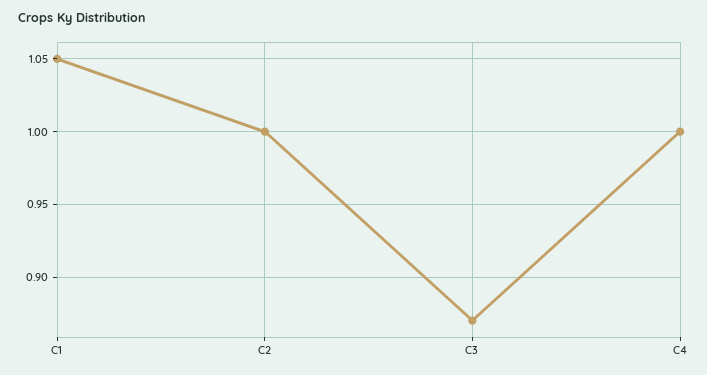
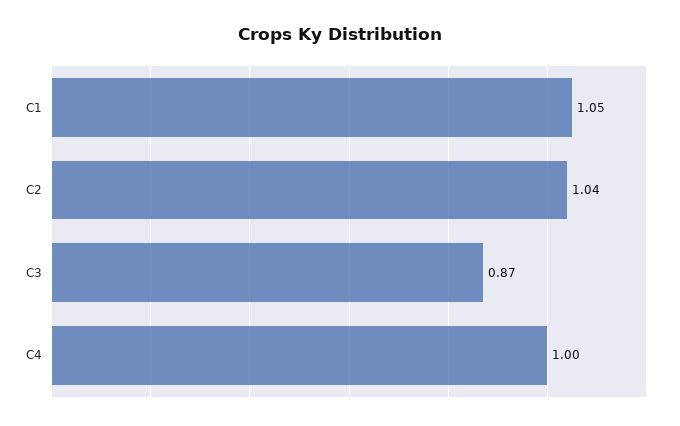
C2: 1 -> 1.04

